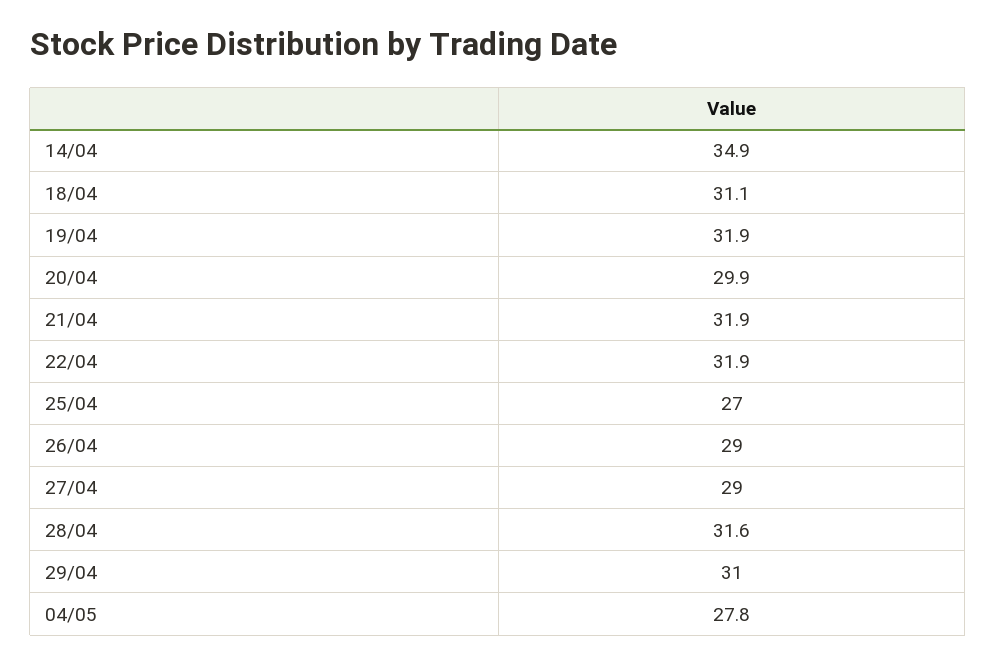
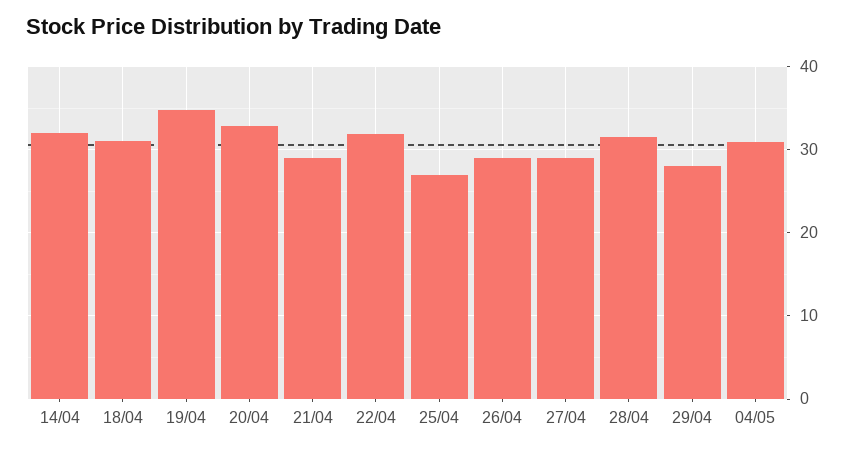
14/04: 34.9 -> 32
19/04: 31.9 -> 35
20/04: 29.9 -> 33
21/04: 31.9 -> 29
29/04: 31 -> 28
04/05: 27.8 -> 31

